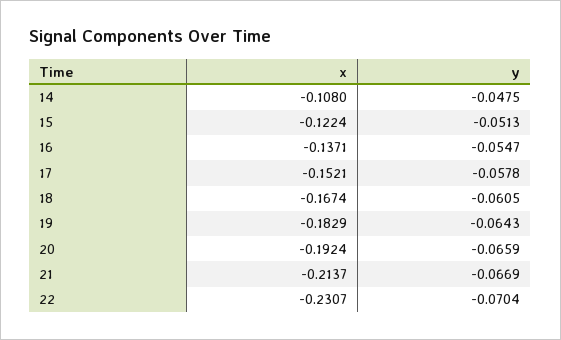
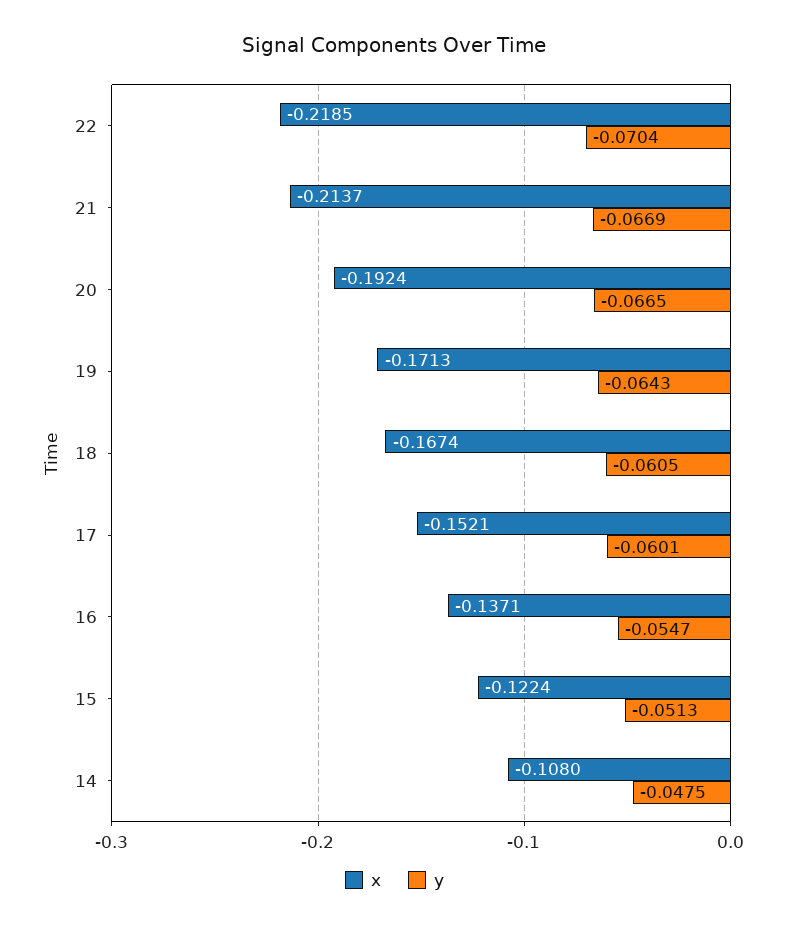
y, 17: -0.0578 -> -0.0601
x, 19: -0.1829 -> -0.1713
y, 20: -0.0659 -> -0.0665
x, 22: -0.2307 -> -0.2185

